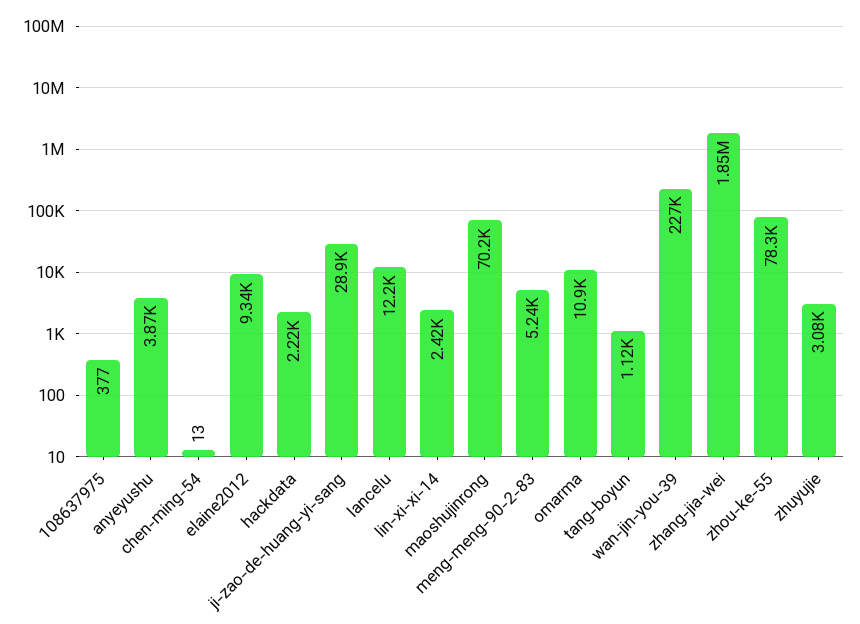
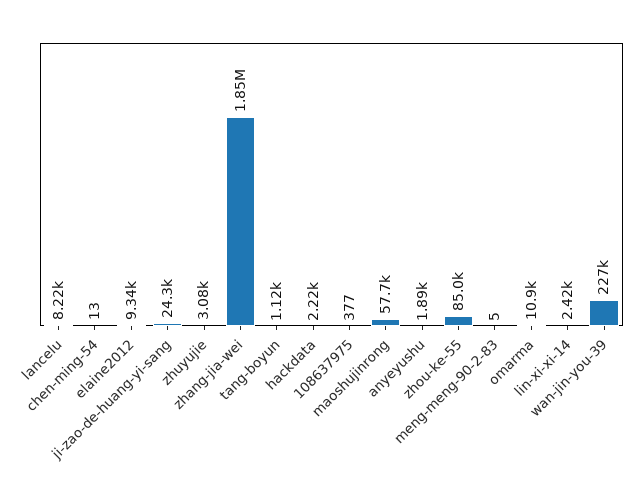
anyeyushu: 3870 -> 1890
ji-zao-de-huang-yi-sang: 28900 -> 24300
lancelu: 12200 -> 8220
maoshujinrong: 70200 -> 57700
meng-meng-90-2-83: 5240 -> 5
zhou-ke-55: 78300 -> 85000

